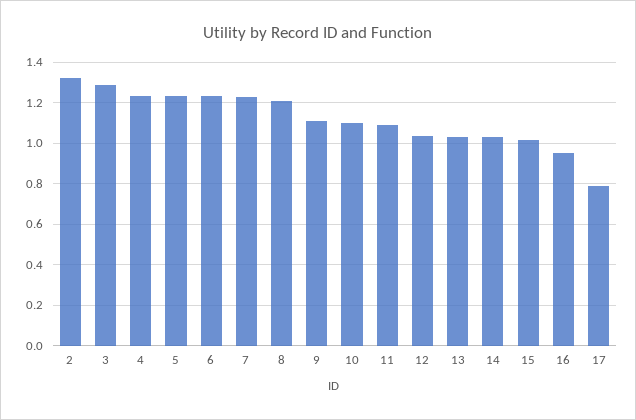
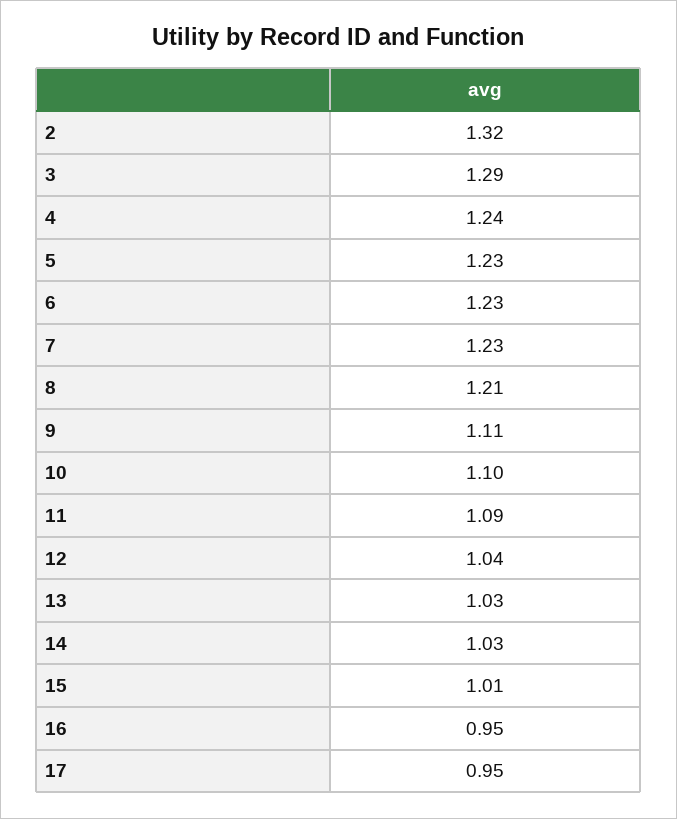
17: 0.8 -> 0.95

